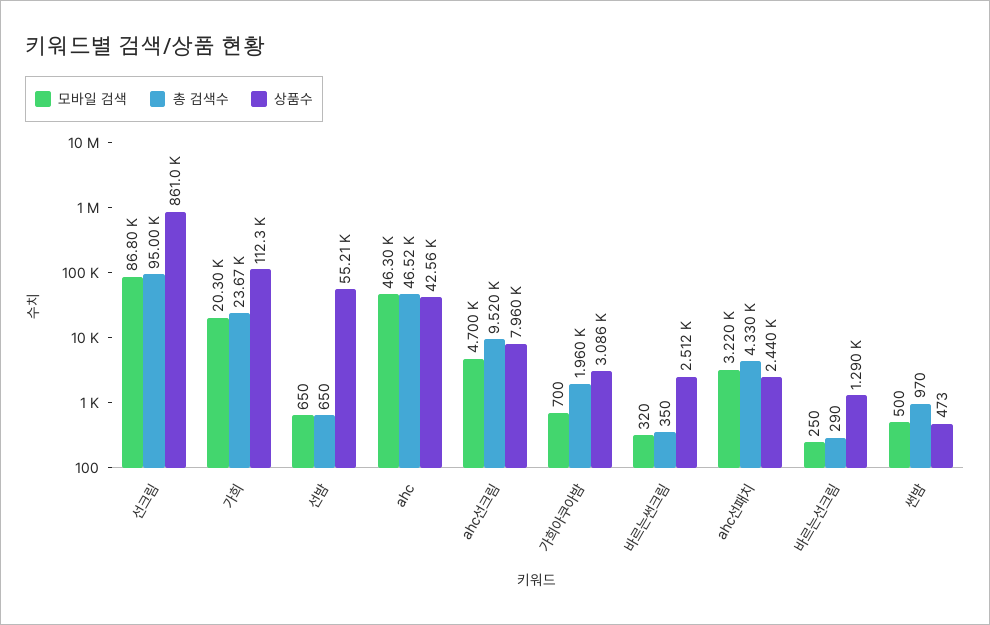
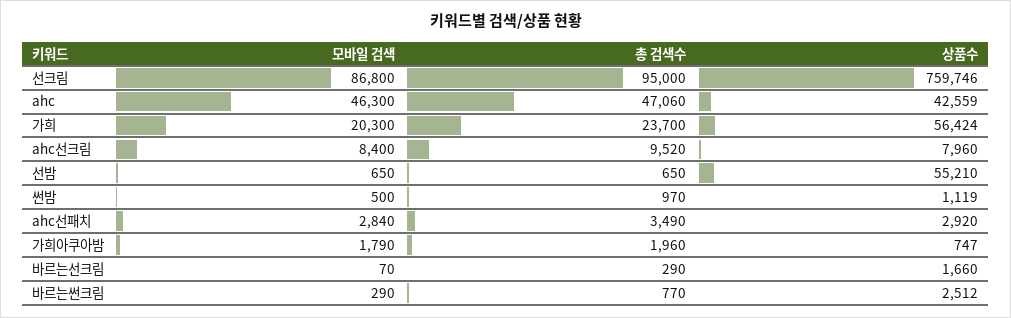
상품수, 선크림: 861000 -> 759746
총 검색수, 가희: 23670 -> 23700
상품수, 가희: 112300 -> 56424
총 검색수, ahc: 46520 -> 47060
모바일 검색, ahc선크림: 4700 -> 8400
모바일 검색, 가희아쿠아밤: 700 -> 1790
상품수, 가희아쿠아밤: 3086 -> 747
모바일 검색, 바르는썬크림: 320 -> 290
총 검색수, 바르는썬크림: 350 -> 770
모바일 검색, ahc선패치: 3220 -> 2840
총 검색수, ahc선패치: 4330 -> 3490
상품수, ahc선패치: 2440 -> 2920
모바일 검색, 바르는선크림: 250 -> 70
상품수, 바르는선크림: 1290 -> 1660
상품수, 썬밤: 473 -> 1119

